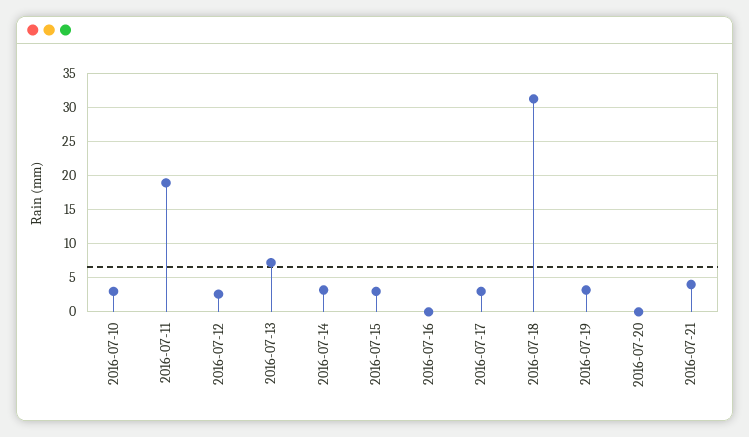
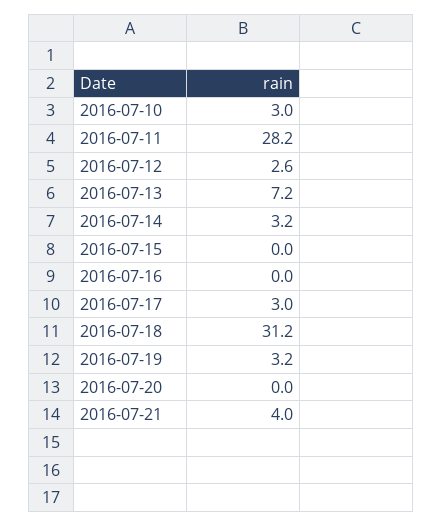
2016-07-11: 19 -> 28.2
2016-07-15: 3 -> 0

